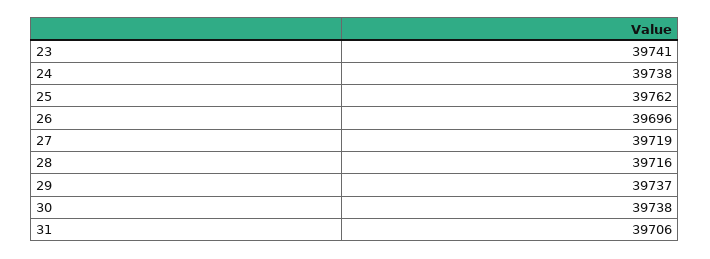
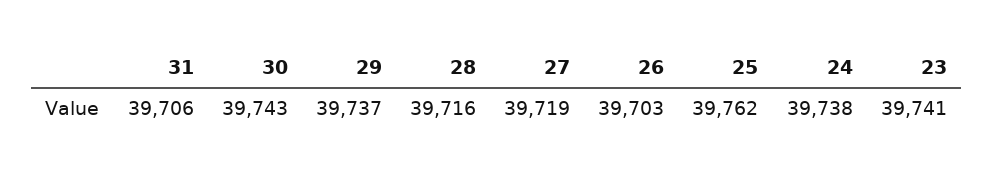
26: 39696 -> 39703
30: 39738 -> 39743

